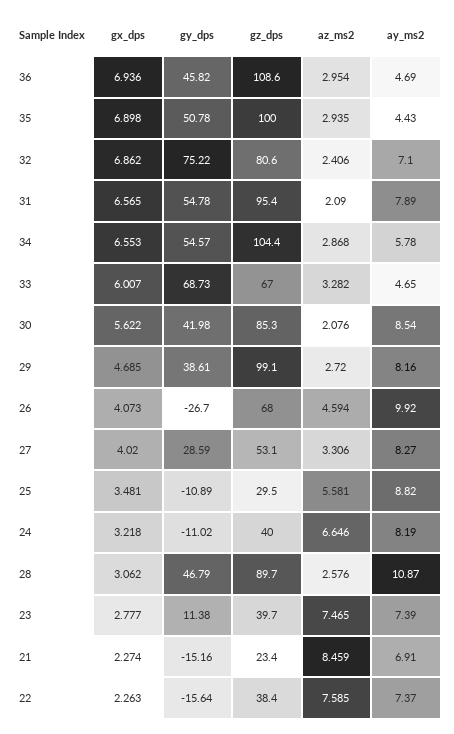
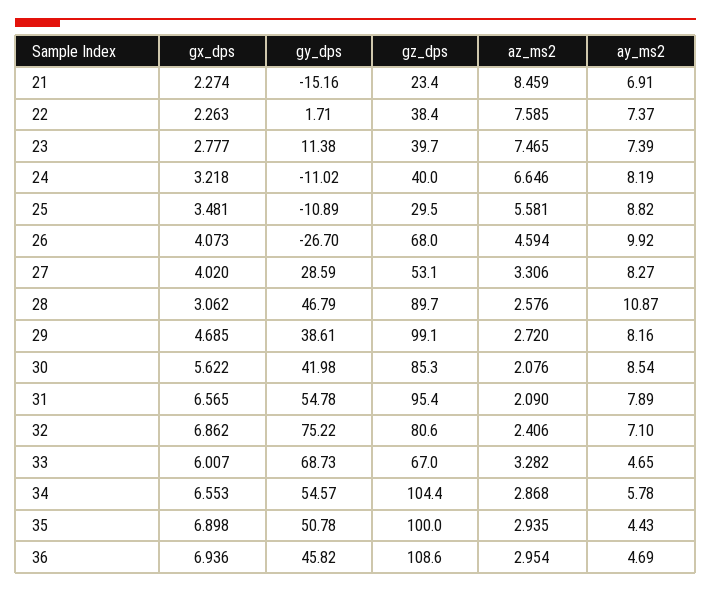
gy_dps, 22: -15.64 -> 1.71

